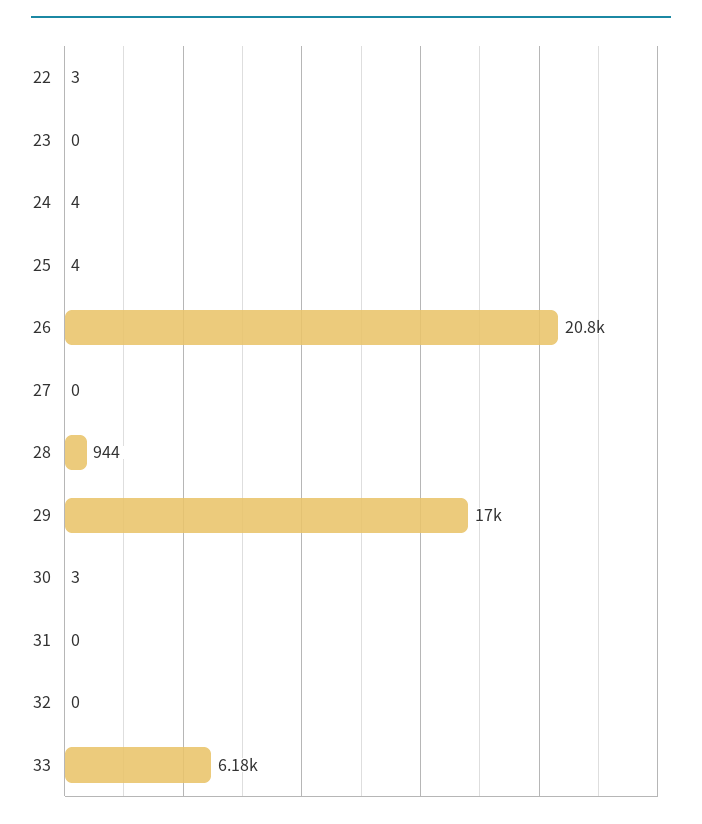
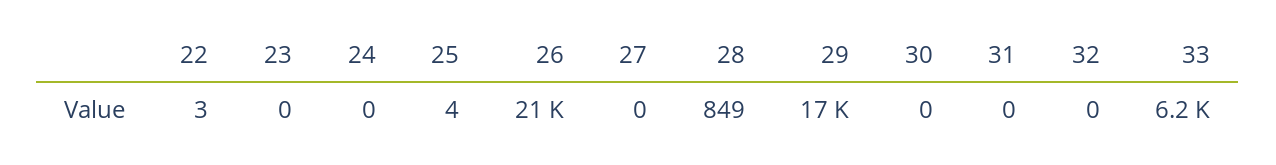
24: 4 -> 0
28: 944 -> 849
30: 3 -> 0

